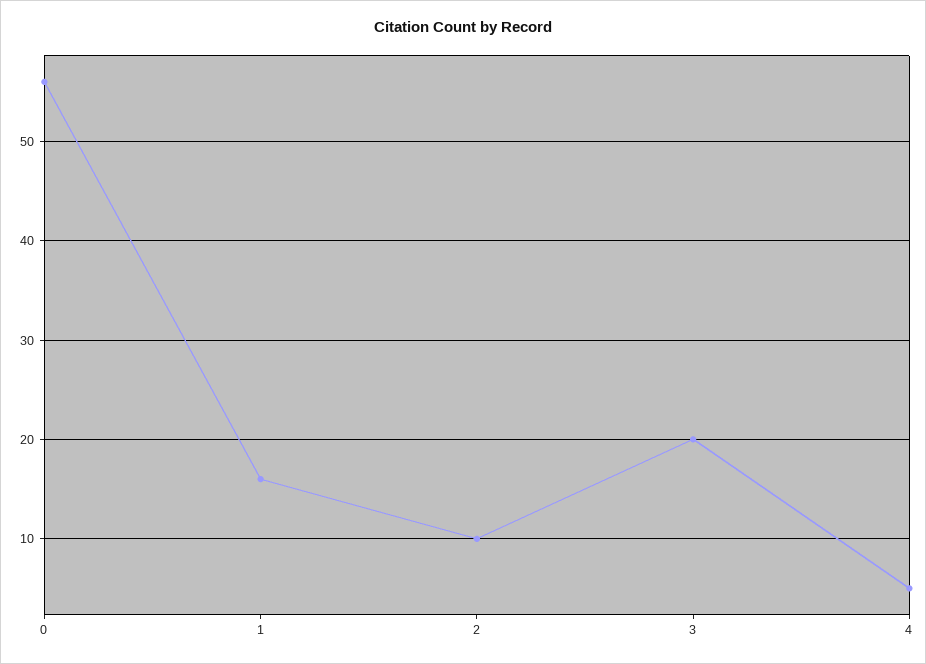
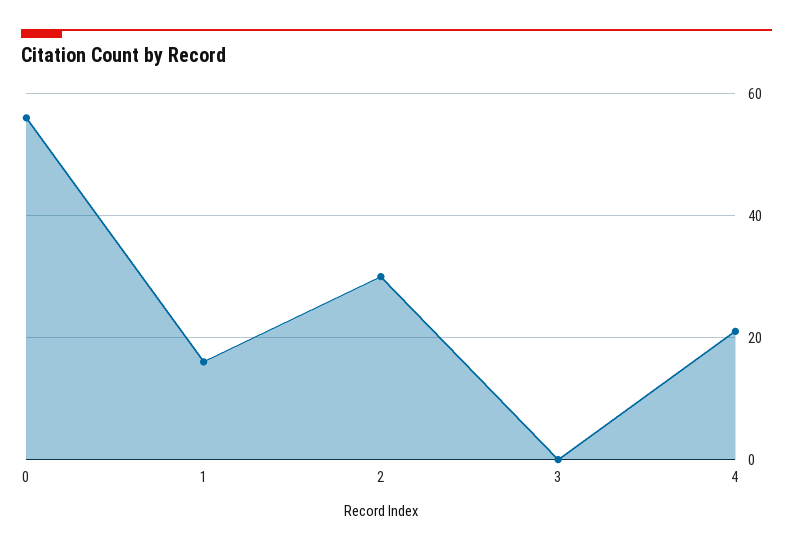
2: 10 -> 30
3: 20 -> 0
4: 5 -> 20

